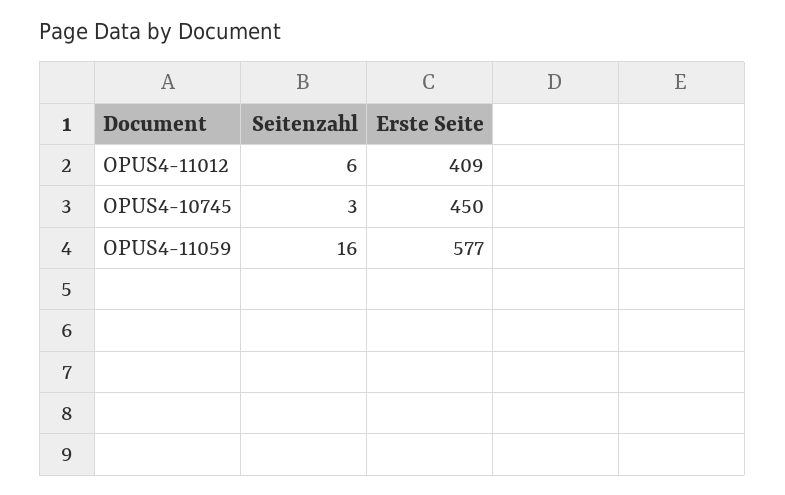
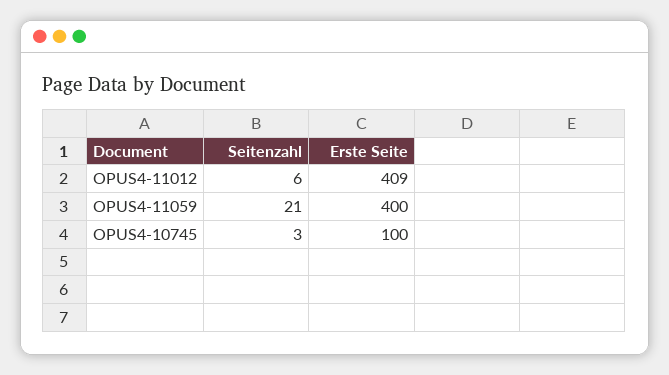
Erste Seite, OPUS4-10745: 450 -> 100
Seitenzahl, OPUS4-11059: 16 -> 21
Erste Seite, OPUS4-11059: 577 -> 400

